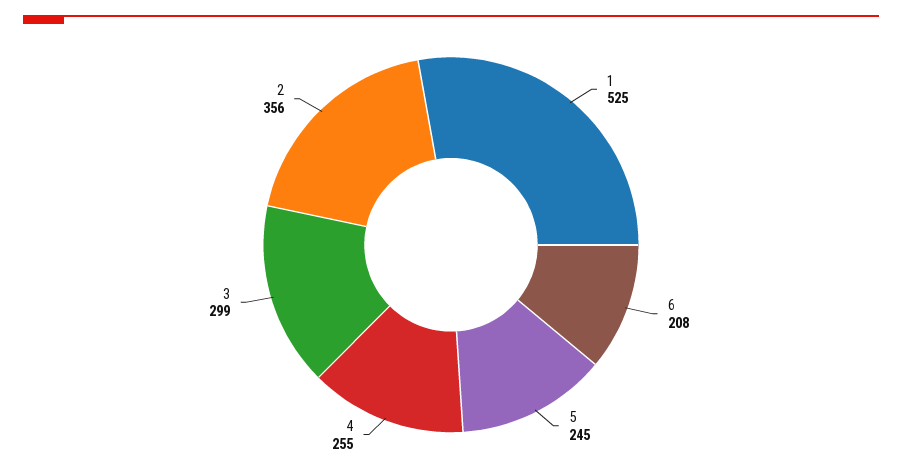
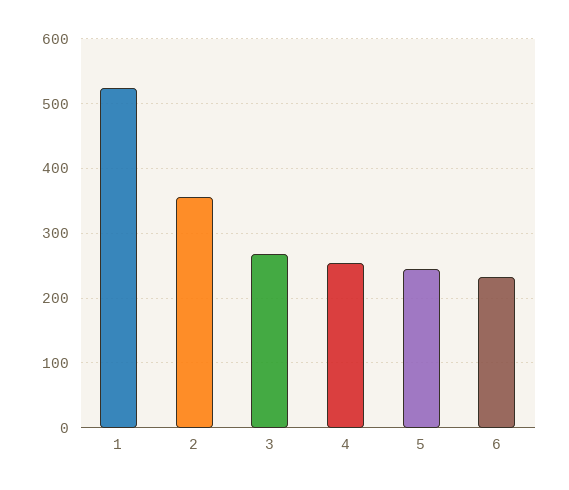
6: 208 -> 230
3: 299 -> 270

